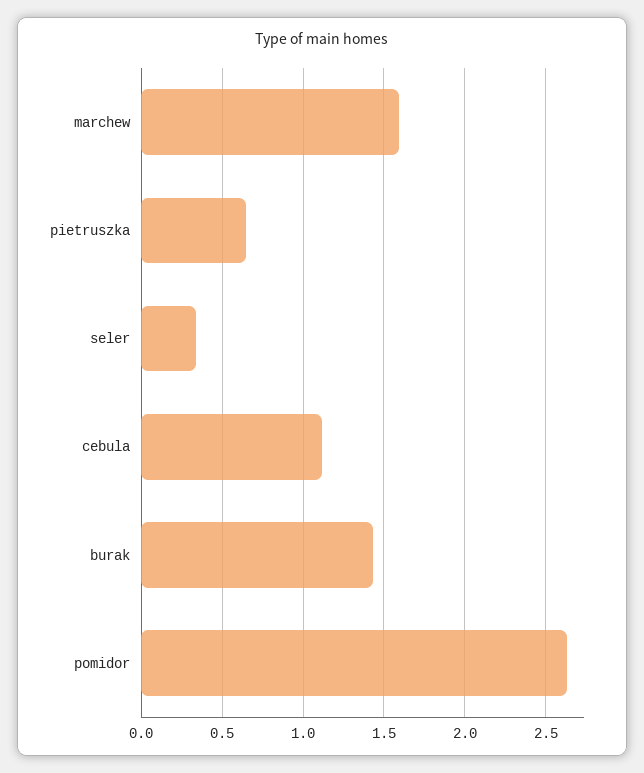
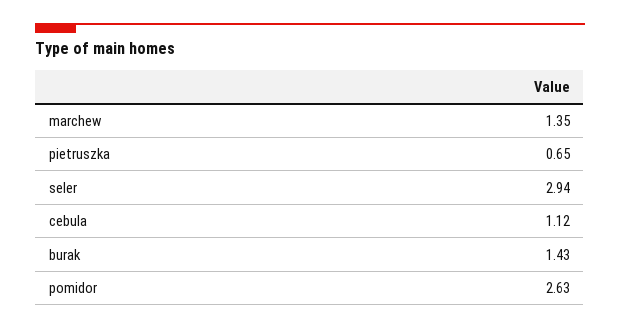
marchew: 1.6 -> 1.35
seler: 0.35 -> 2.94

